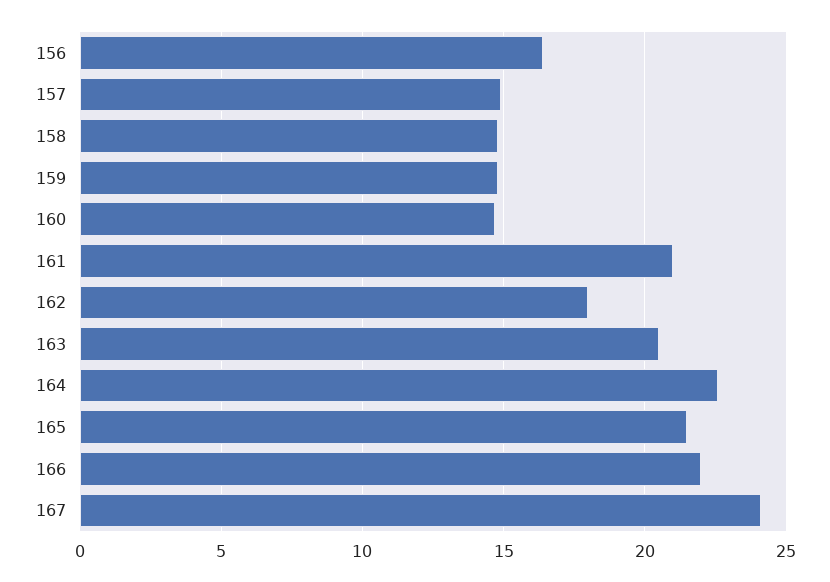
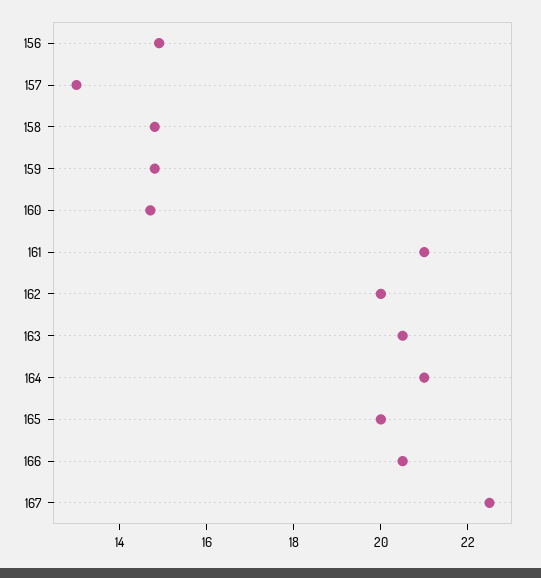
156: 16.5 -> 15
157: 15 -> 13
162: 18 -> 20
164: 22.5 -> 21
165: 21.5 -> 20
166: 22 -> 20.5
167: 24 -> 22.5

